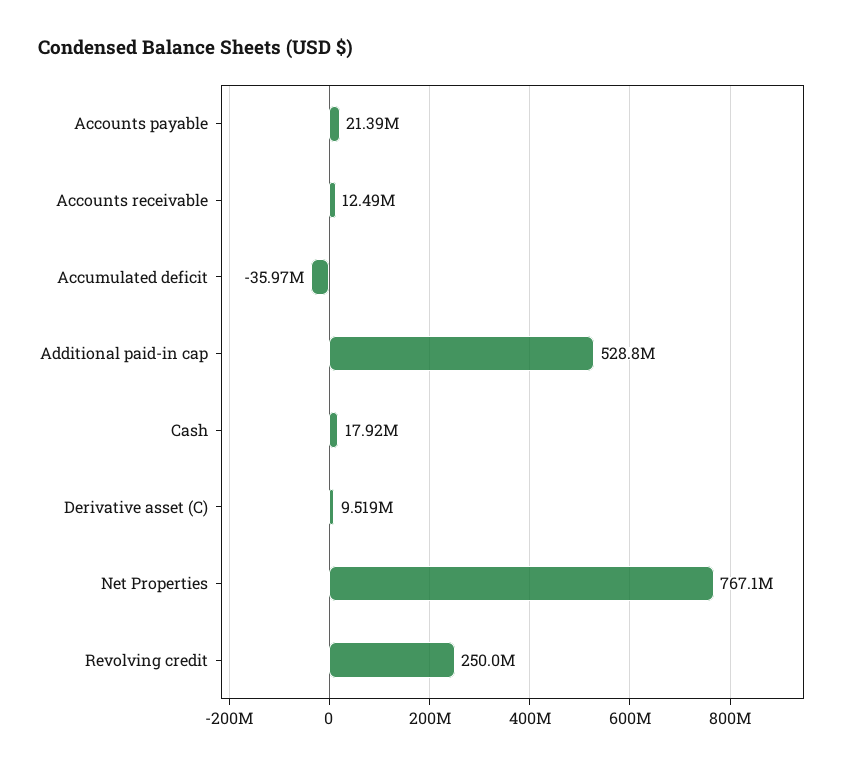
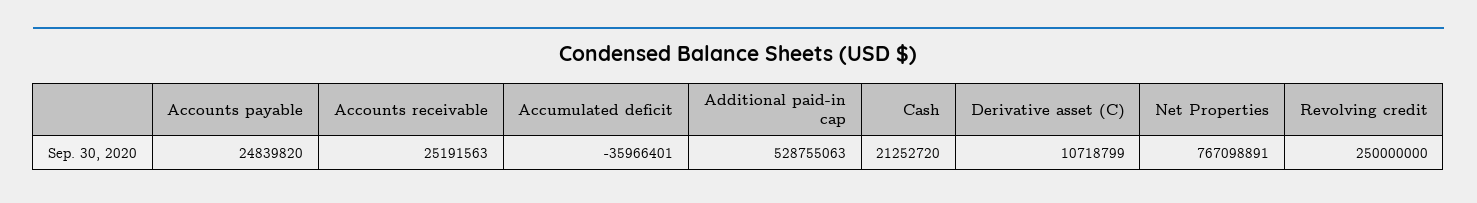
Accounts payable: 21390000 -> 24839820
Accounts receivable: 12490000 -> 25191563
Cash: 17920000 -> 21252720
Derivative asset (C): 9519000 -> 10718799

